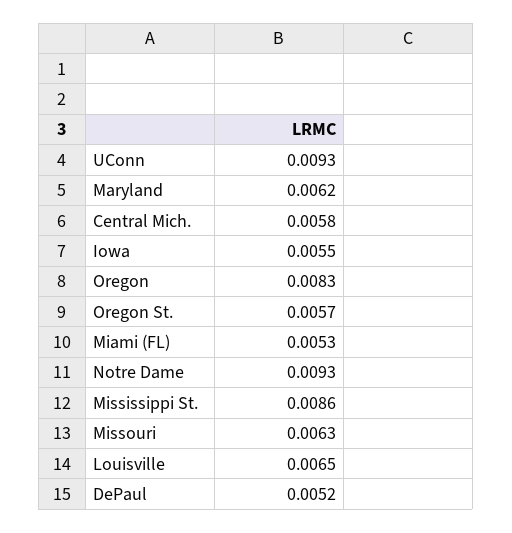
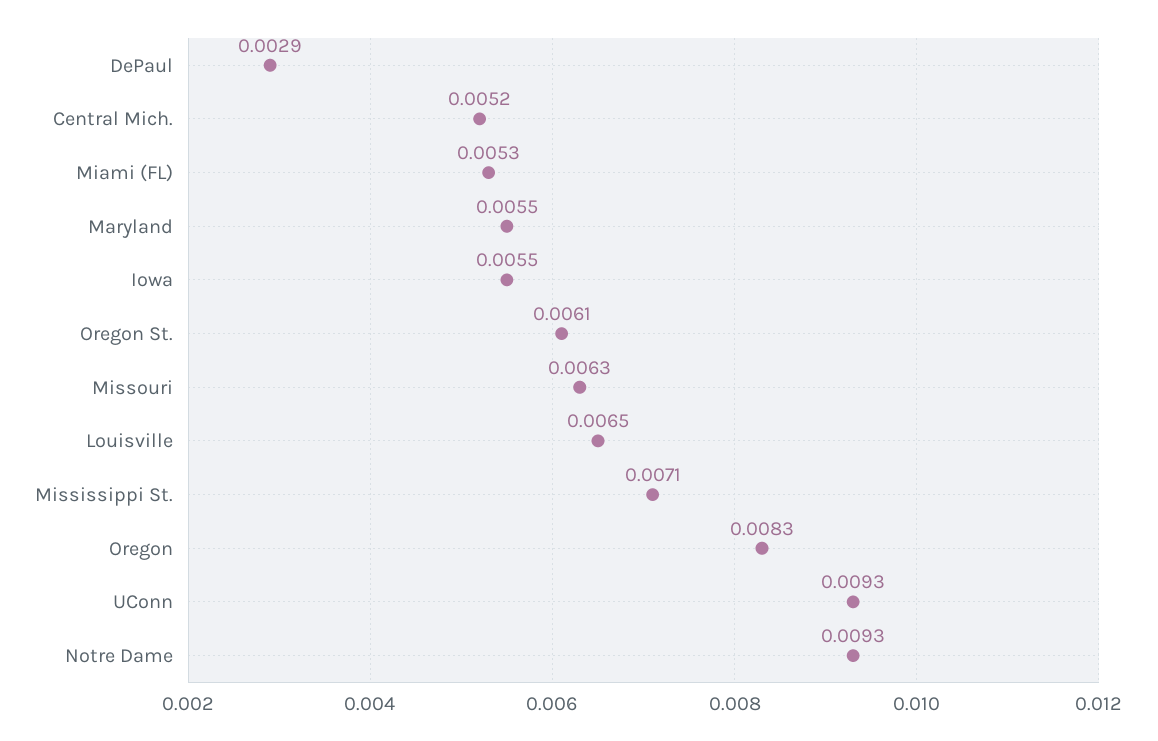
Maryland: 0.0062 -> 0.0055
Central Mich.: 0.0058 -> 0.0052
Oregon St.: 0.0057 -> 0.0061
Mississippi St.: 0.0086 -> 0.0071
DePaul: 0.0052 -> 0.0029

